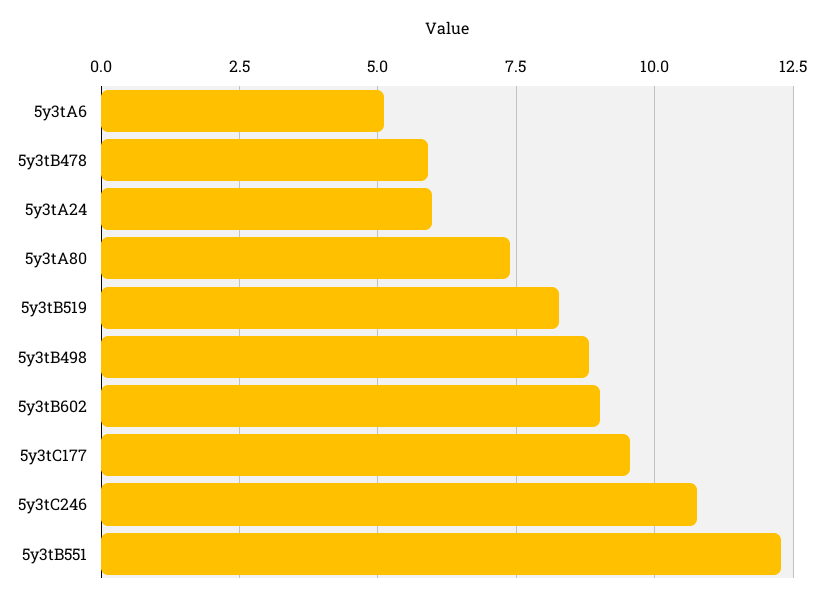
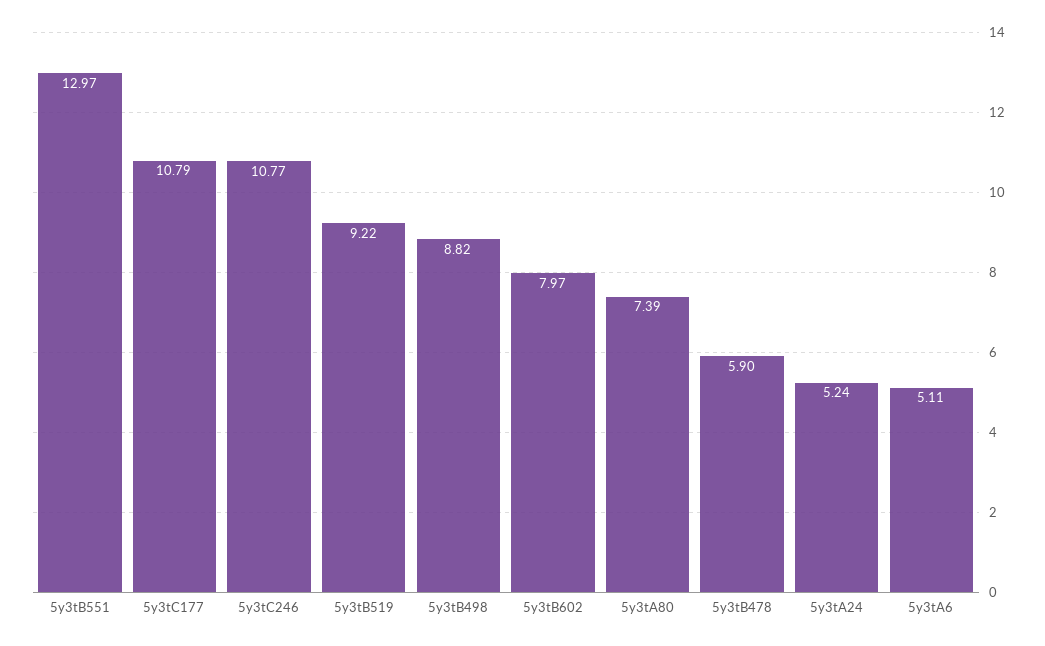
5y3tA24: 6 -> 5.24
5y3tB519: 8.25 -> 9.22
5y3tB602: 9 -> 7.97
5y3tC177: 9.5 -> 10.79
5y3tB551: 12.25 -> 12.97

